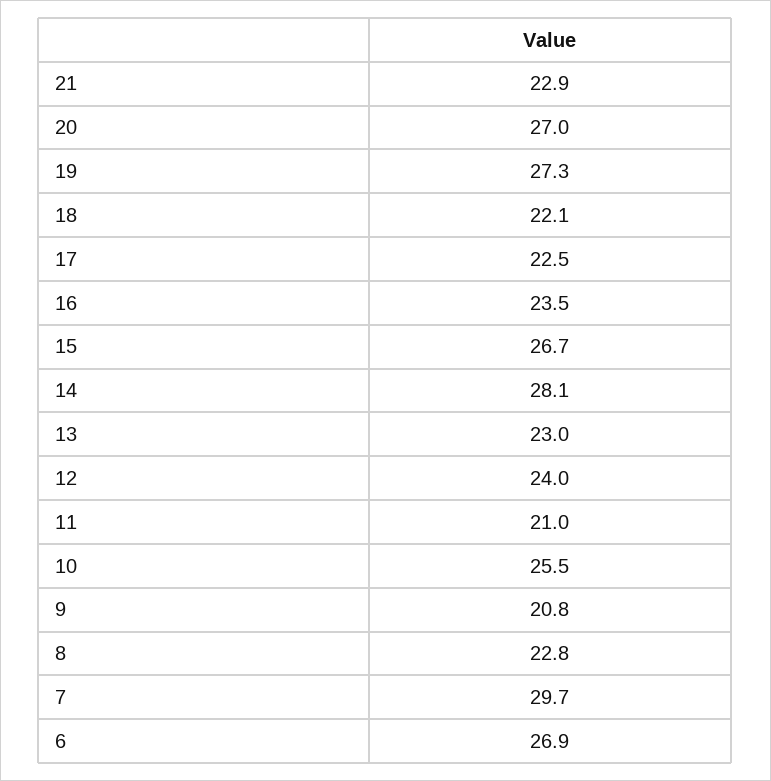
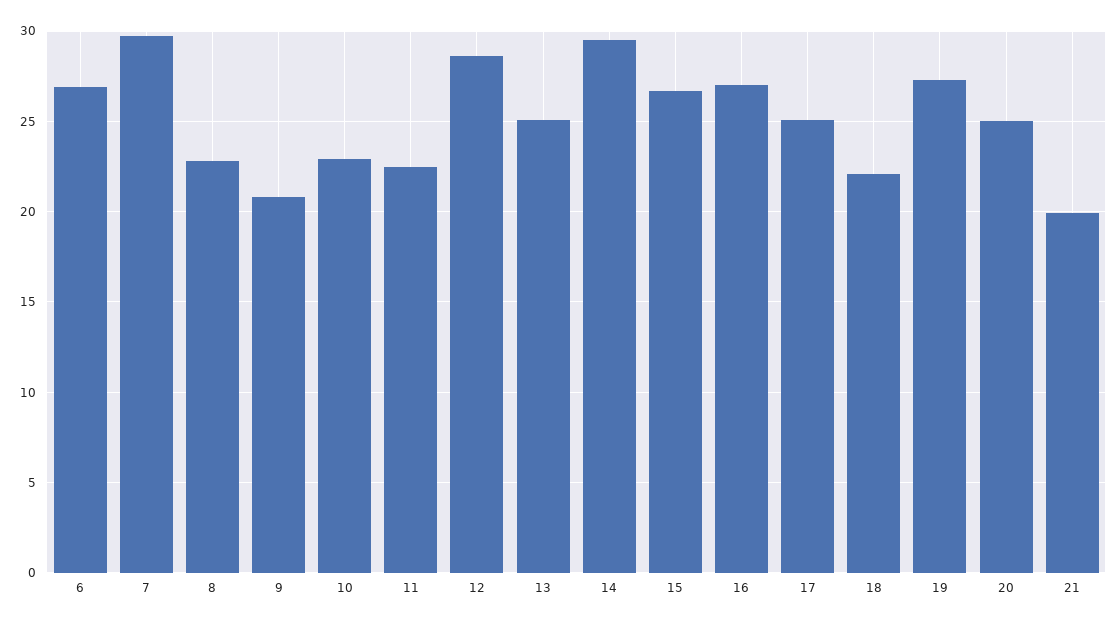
21: 22.9 -> 20
20: 27 -> 25
17: 22.5 -> 25
16: 23.5 -> 27
14: 28.1 -> 29.5
13: 23 -> 25
12: 24 -> 28.5
11: 21 -> 22.5
10: 25.5 -> 23

